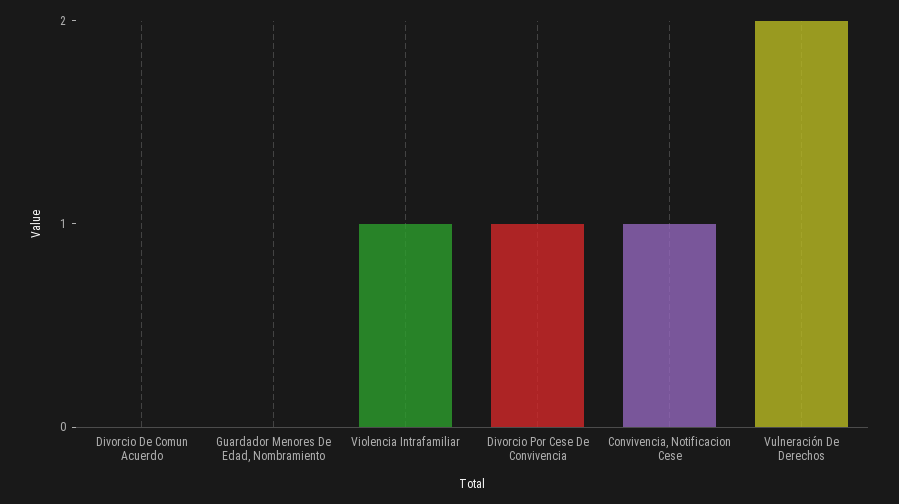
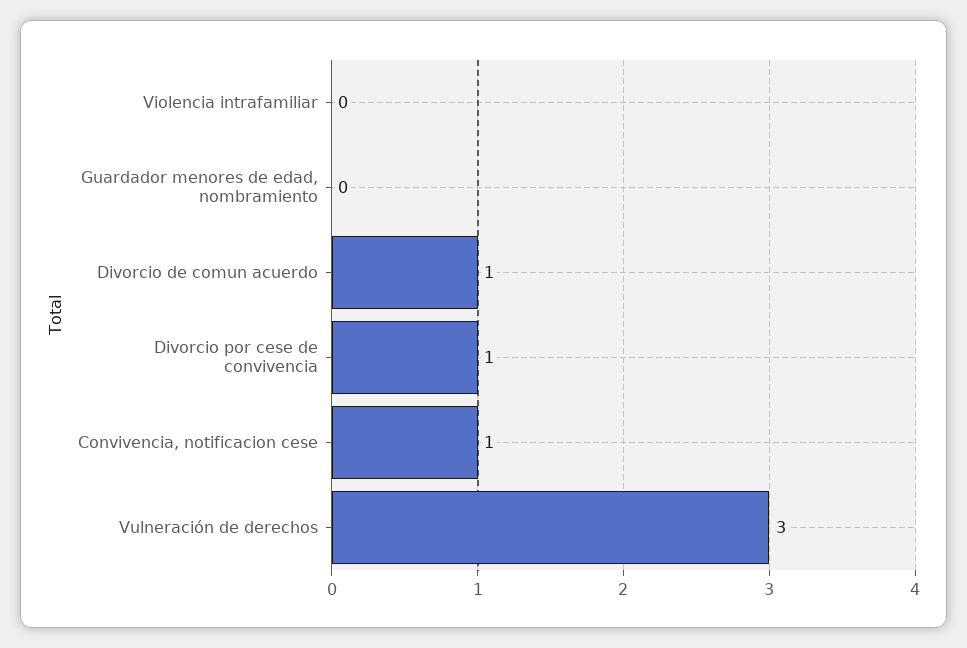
Divorcio De Comun Acuerdo: 0 -> 1
Violencia Intrafamiliar: 1 -> 0
Vulneración De Derechos: 2 -> 3

